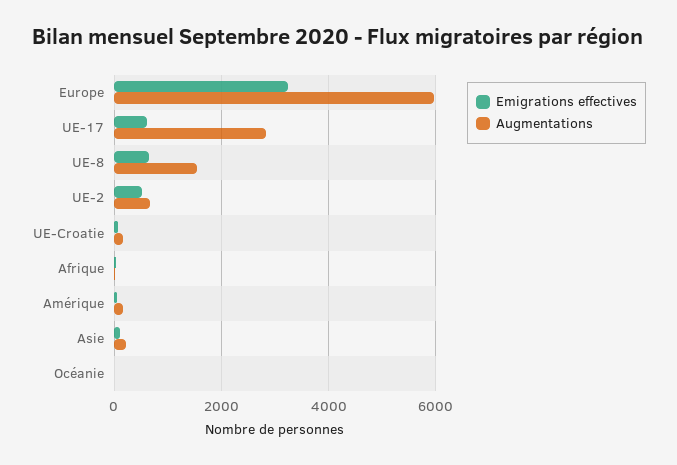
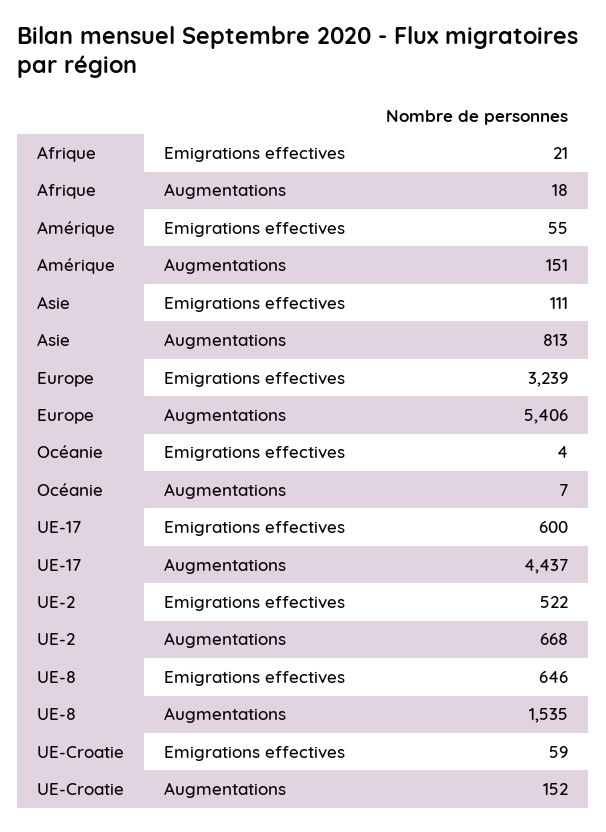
Augmentations, Europe: 6000 -> 5406
Augmentations, UE-17: 2800 -> 4437
Augmentations, Asie: 200 -> 813

